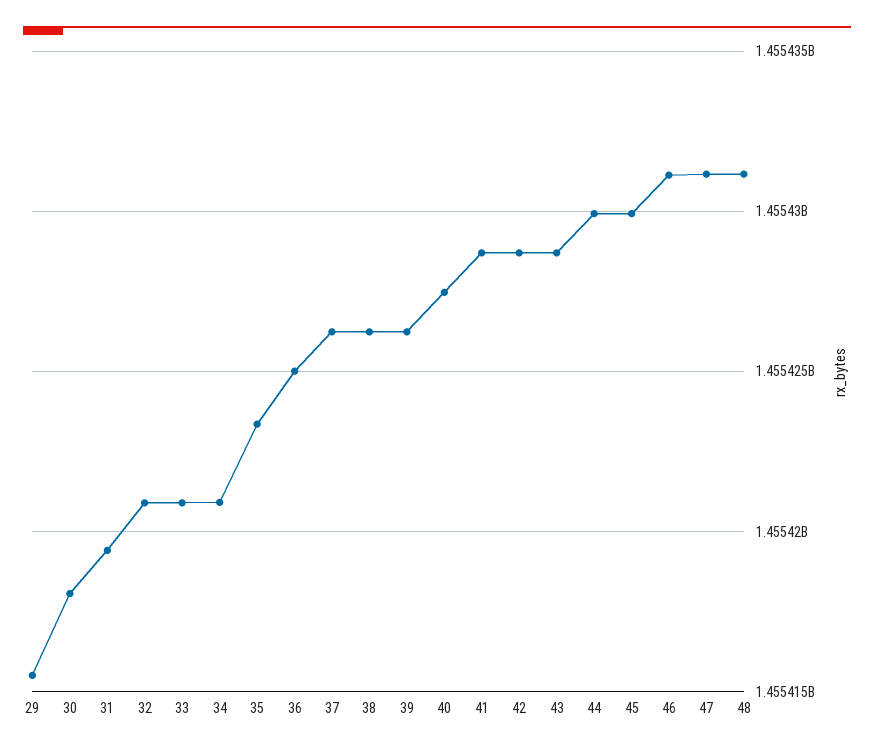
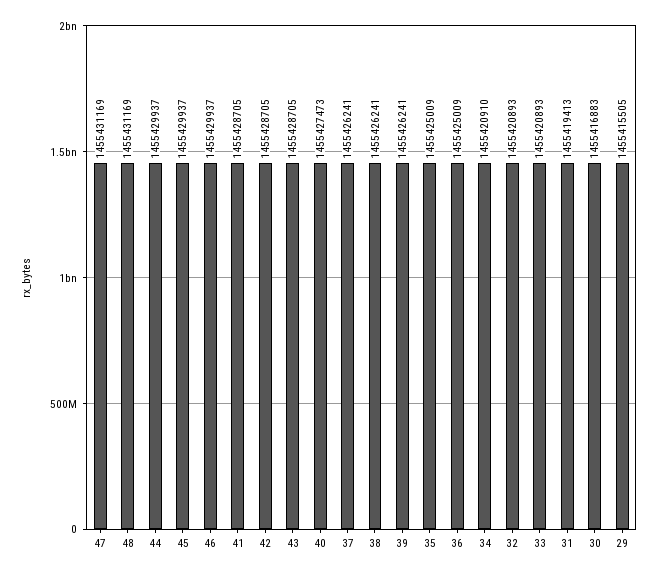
30: 1455418000 -> 1455416883
35: 1455423500 -> 1455425009
46: 1455431000 -> 1455429937

